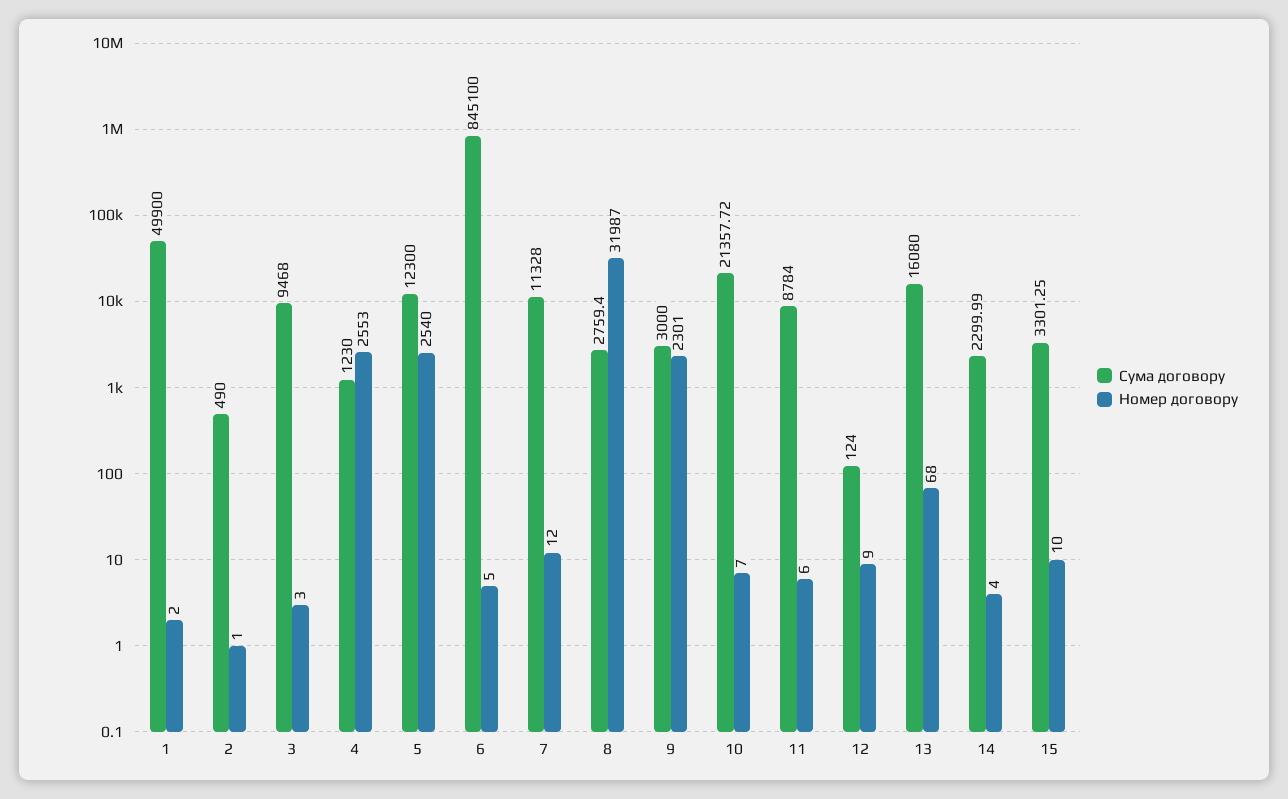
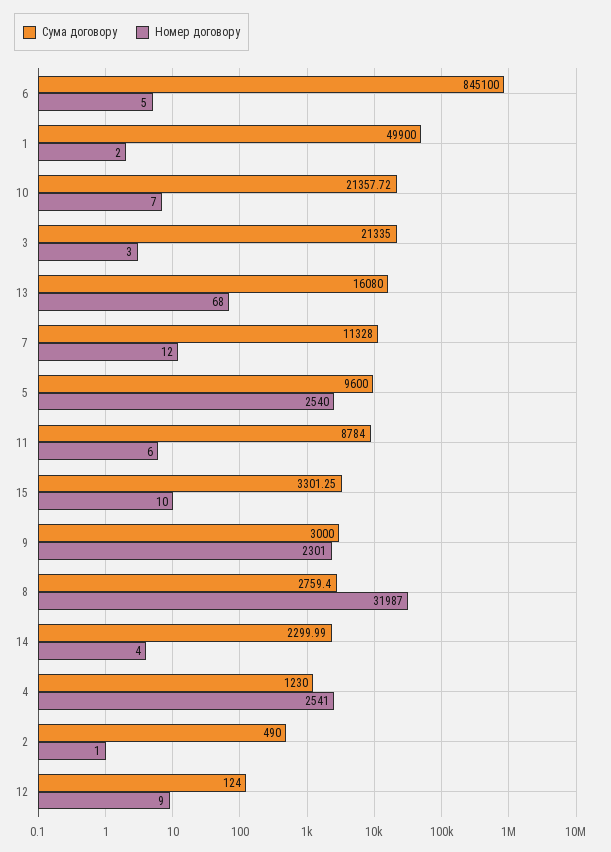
Сума договору, 3: 9468 -> 21335
Номер договору, 4: 2553 -> 2541
Сума договору, 5: 12300 -> 9600

